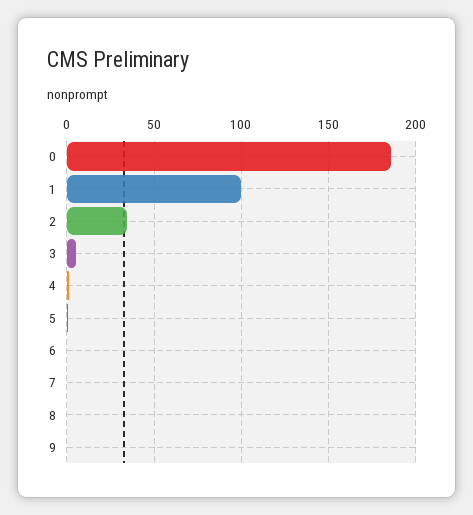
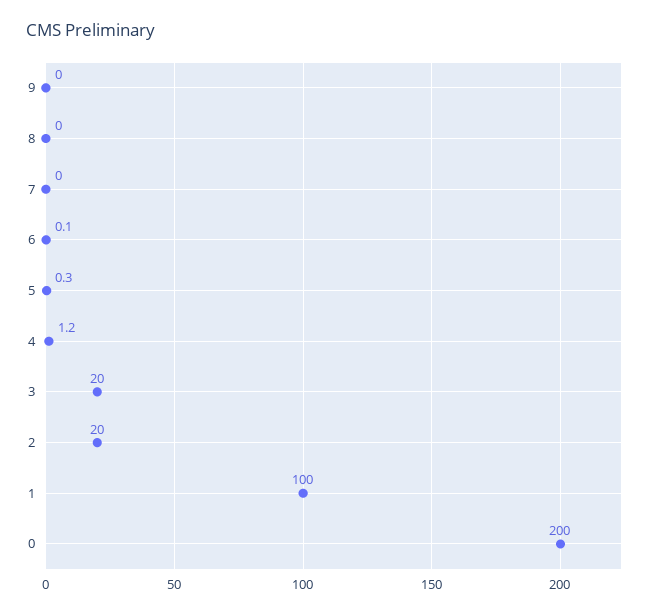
0: 185 -> 200
2: 35 -> 20
3: 5 -> 20

